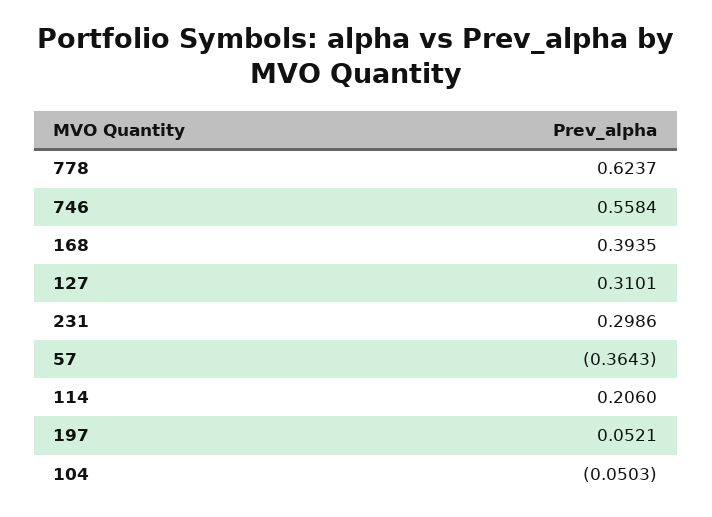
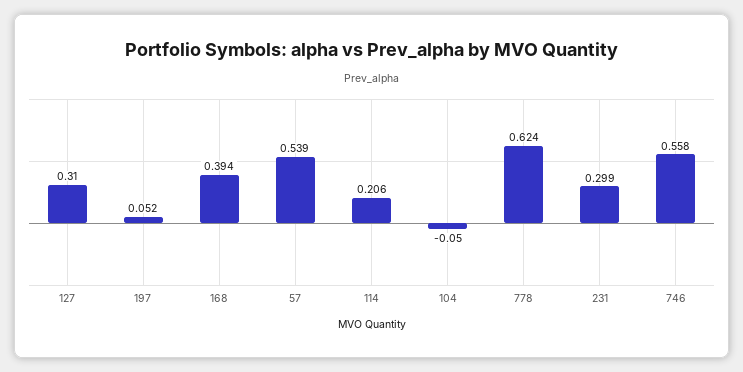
57: -0.3643 -> 0.539

